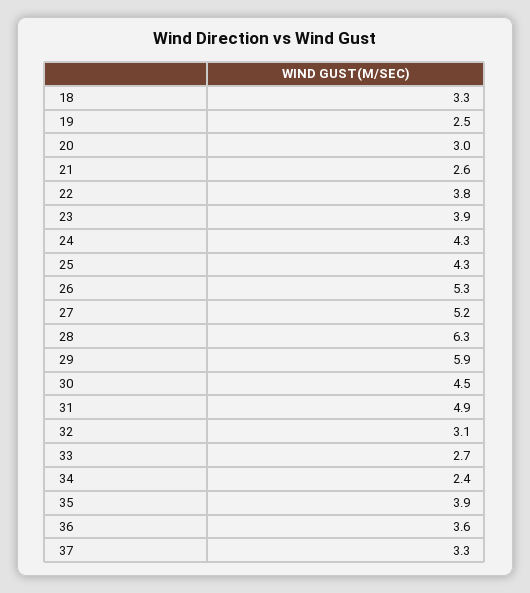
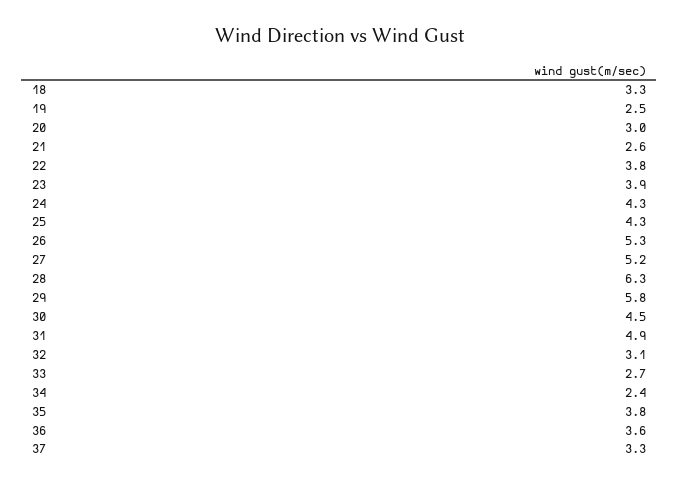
29: 5.9 -> 5.8
35: 3.9 -> 3.8

